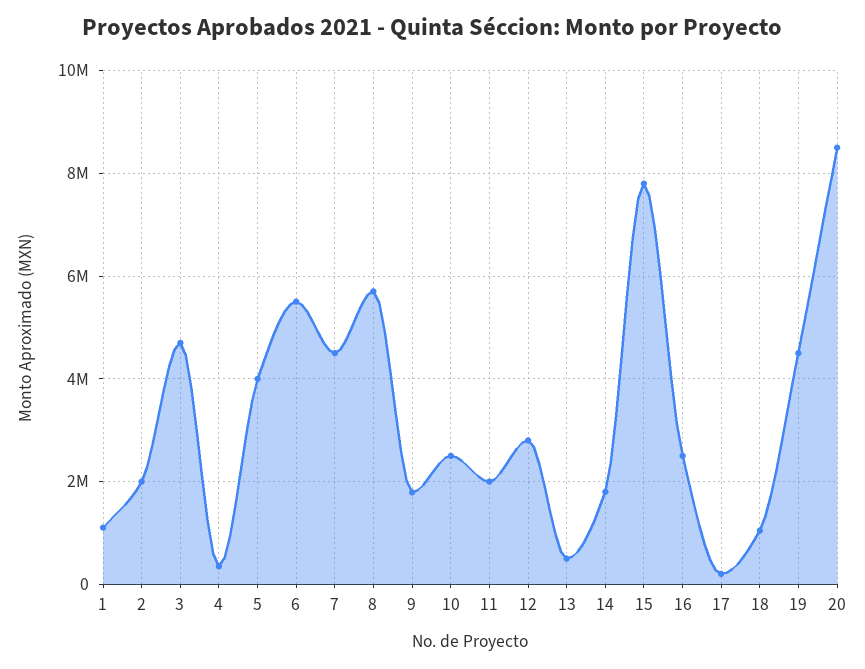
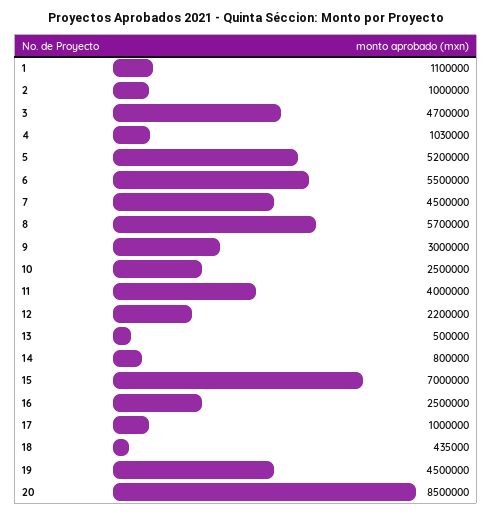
2: 2000000 -> 1000000
4: 400000 -> 1030000
5: 4000000 -> 5200000
9: 1800000 -> 3000000
11: 2000000 -> 4000000
12: 2800000 -> 2200000
14: 1800000 -> 800000
15: 7800000 -> 7000000
17: 200000 -> 1000000
18: 1000000 -> 435000

